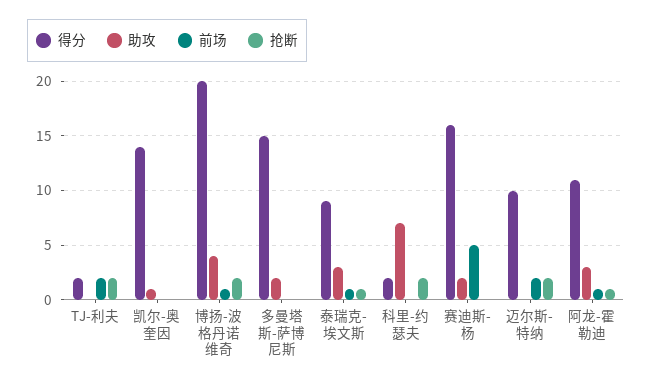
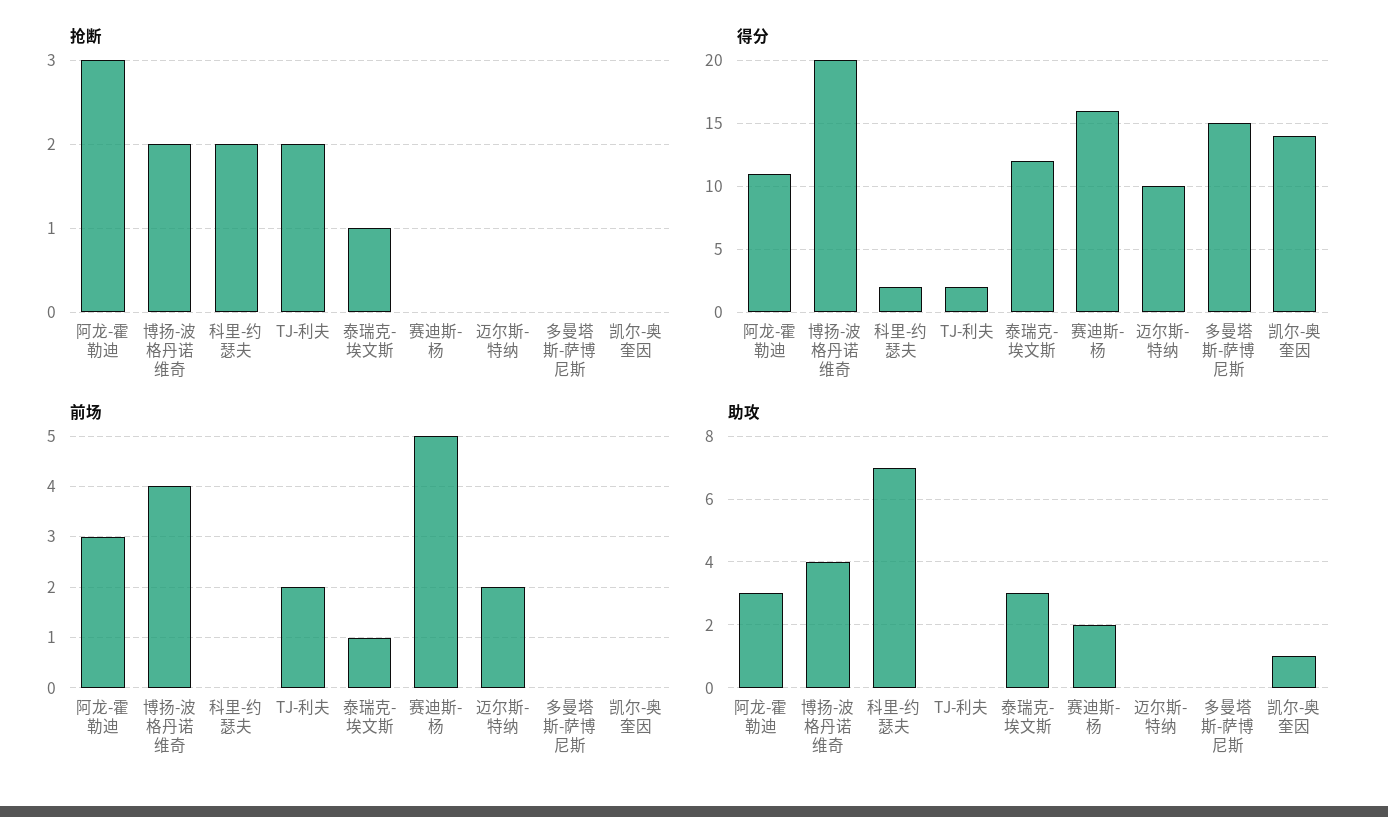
前场, 博扬-波格丹诺维奇: 1 -> 4
助攻, 多曼塔斯-萨博尼斯: 2 -> 0
得分, 泰瑞克-埃文斯: 9 -> 12
抢断, 迈尔斯-特纳: 2 -> 0
前场, 阿龙-霍勒迪: 1 -> 3
抢断, 阿龙-霍勒迪: 1 -> 3

